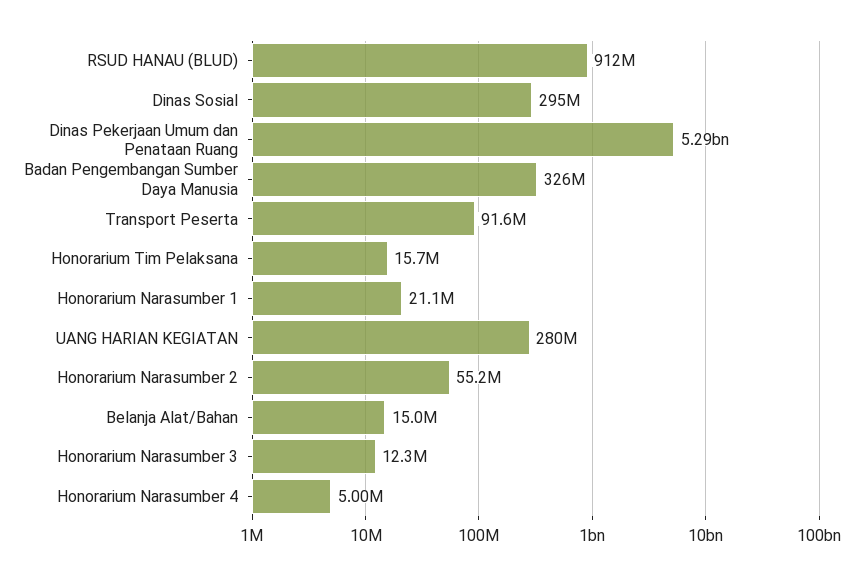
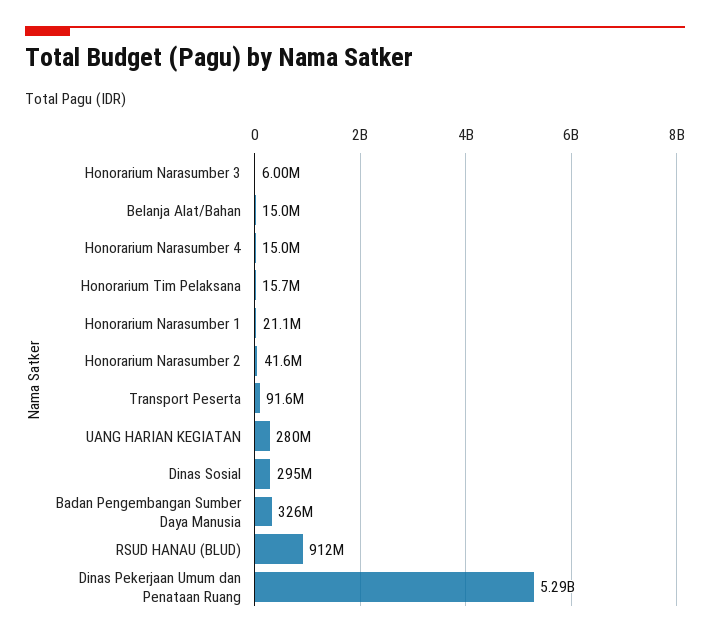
Honorarium Narasumber 2: 55200000 -> 41600000
Honorarium Narasumber 3: 12300000 -> 6000000
Honorarium Narasumber 4: 5000000 -> 15000000

